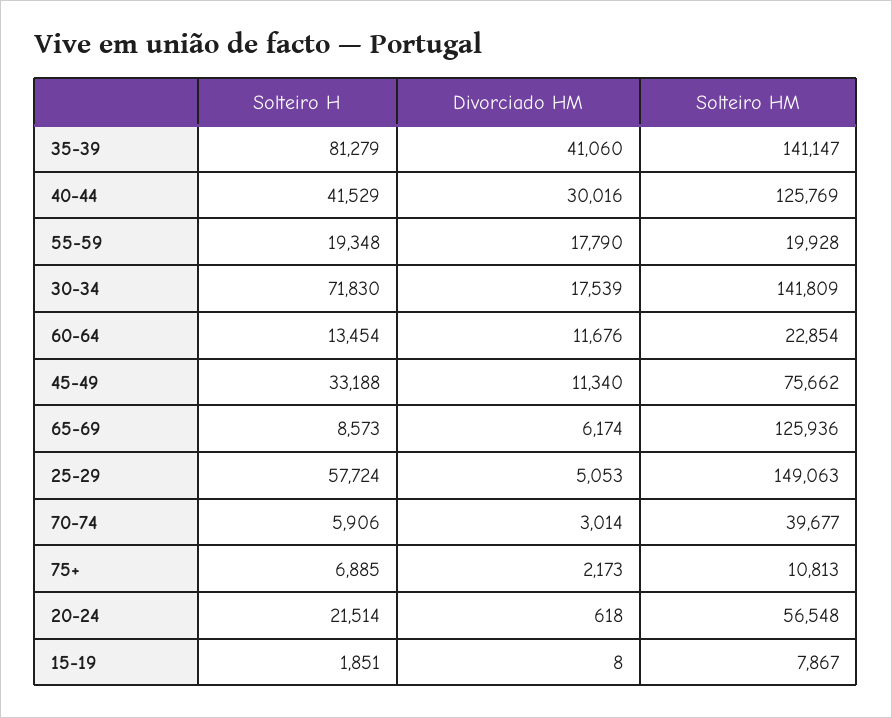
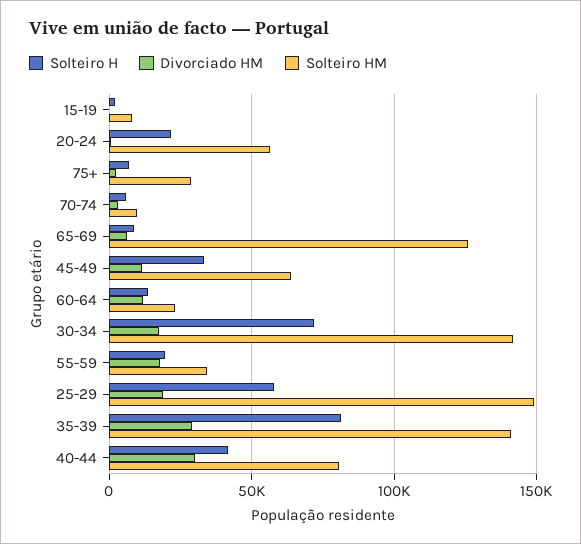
Divorciado HM, 35-39: 41060 -> 30000
Solteiro HM, 40-44: 125769 -> 80000
Solteiro HM, 55-59: 19928 -> 35000
Solteiro HM, 45-49: 75662 -> 65000
Divorciado HM, 25-29: 5053 -> 20000
Solteiro HM, 70-74: 39677 -> 10000
Solteiro HM, 75+: 10813 -> 30000

